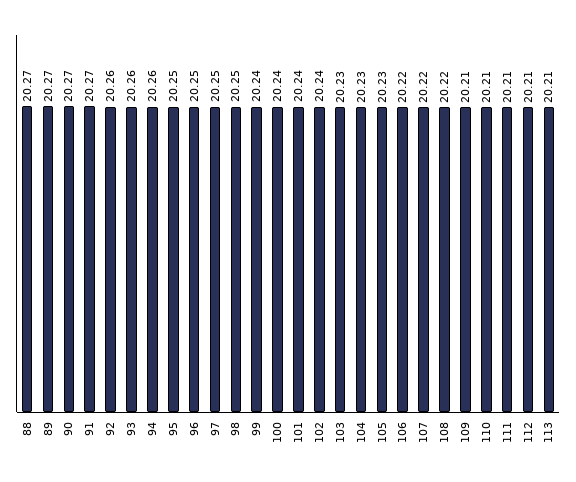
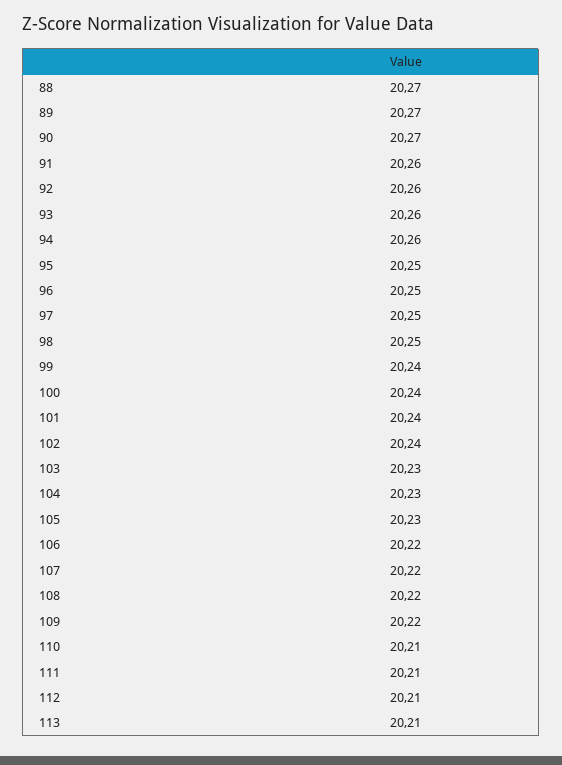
91: 20.27 -> 20.26
109: 20.21 -> 20.22

